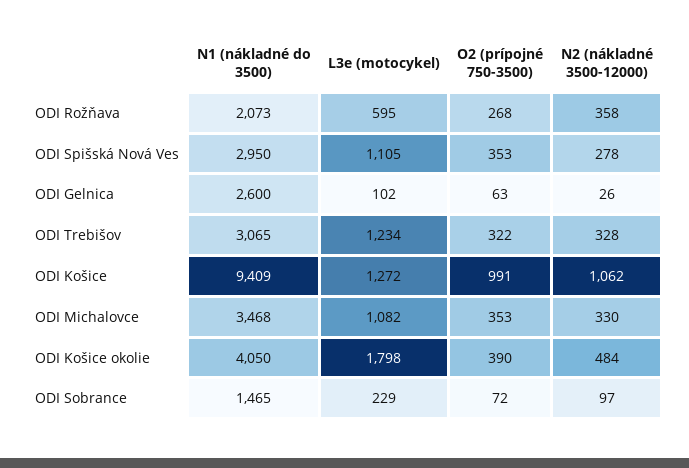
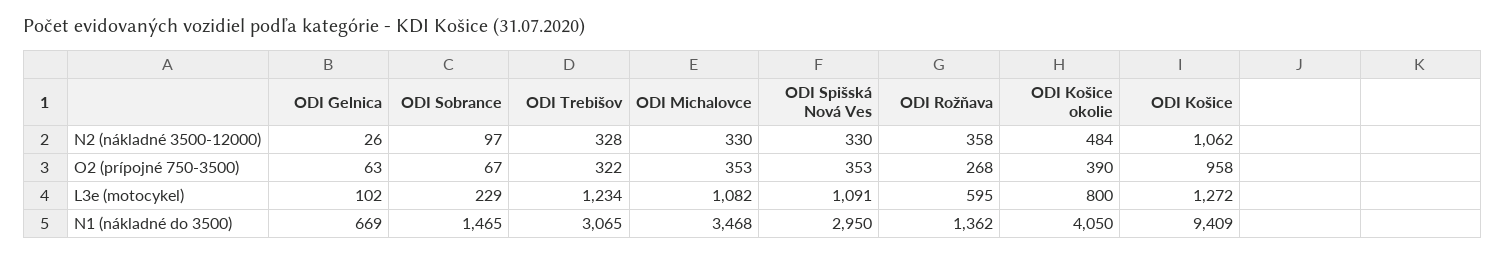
N1 (nákladné do 3500), ODI Rožňava: 2073 -> 1362
L3e (motocykel), ODI Spišská Nová Ves: 1105 -> 1091
N2 (nákladné 3500-12000), ODI Spišská Nová Ves: 278 -> 330
N1 (nákladné do 3500), ODI Gelnica: 2600 -> 669
O2 (prípojné 750-3500), ODI Košice: 991 -> 958
L3e (motocykel), ODI Košice okolie: 1798 -> 800
O2 (prípojné 750-3500), ODI Sobrance: 72 -> 67

